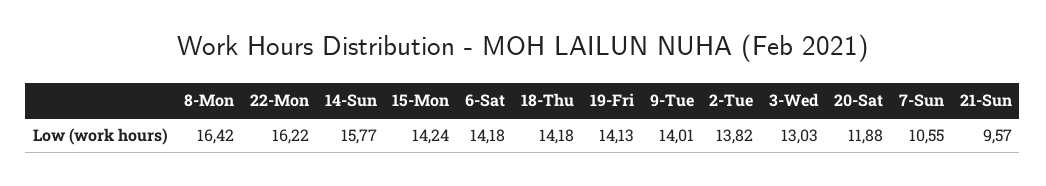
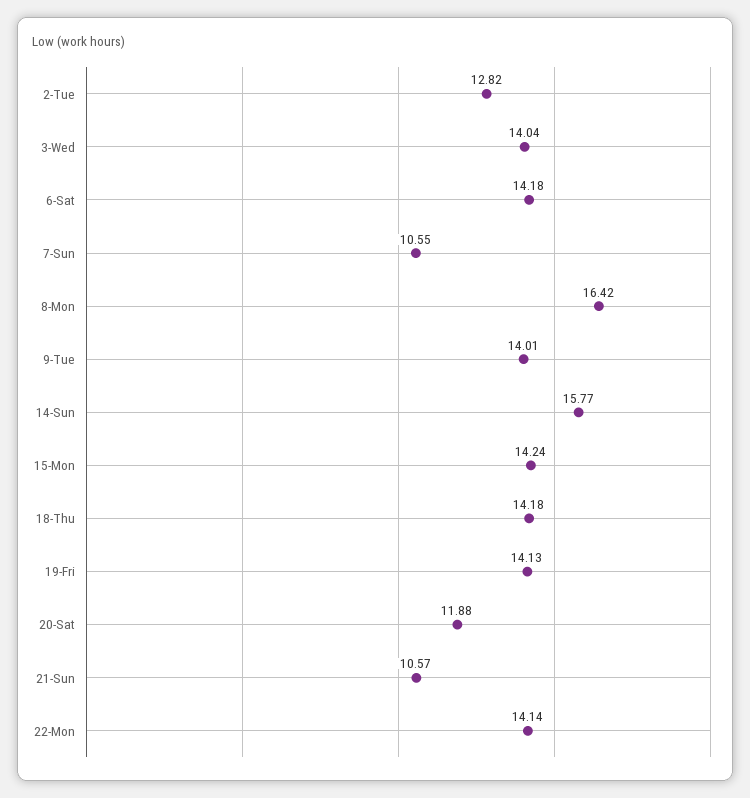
22-Mon: 16.22 -> 14.14
2-Tue: 13.82 -> 12.82
3-Wed: 13.03 -> 14.04
21-Sun: 9.57 -> 10.57

